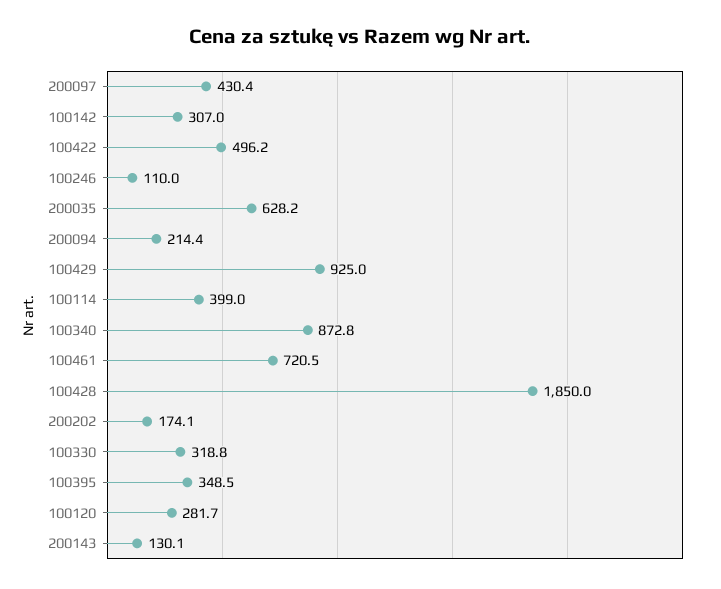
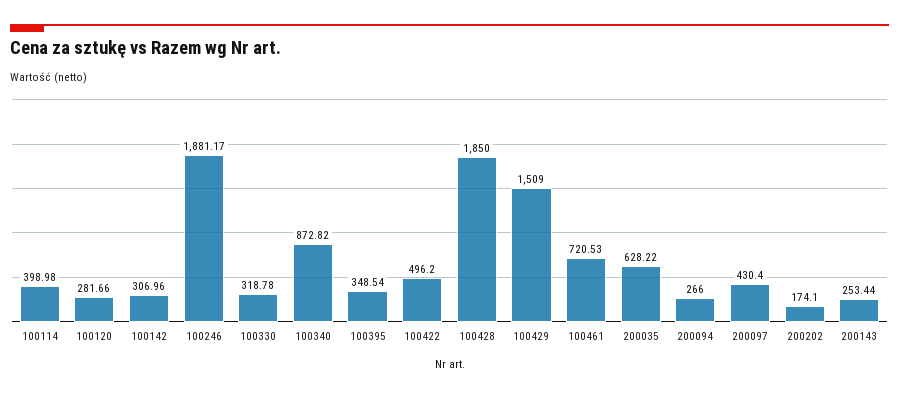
100246: 110 -> 1881.17
200094: 214.4 -> 266
100429: 925 -> 1509
200143: 130.1 -> 253.44

